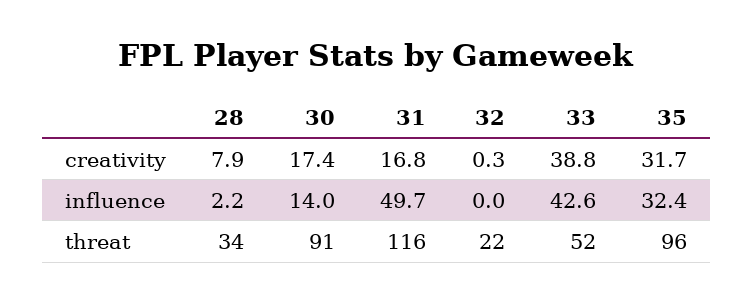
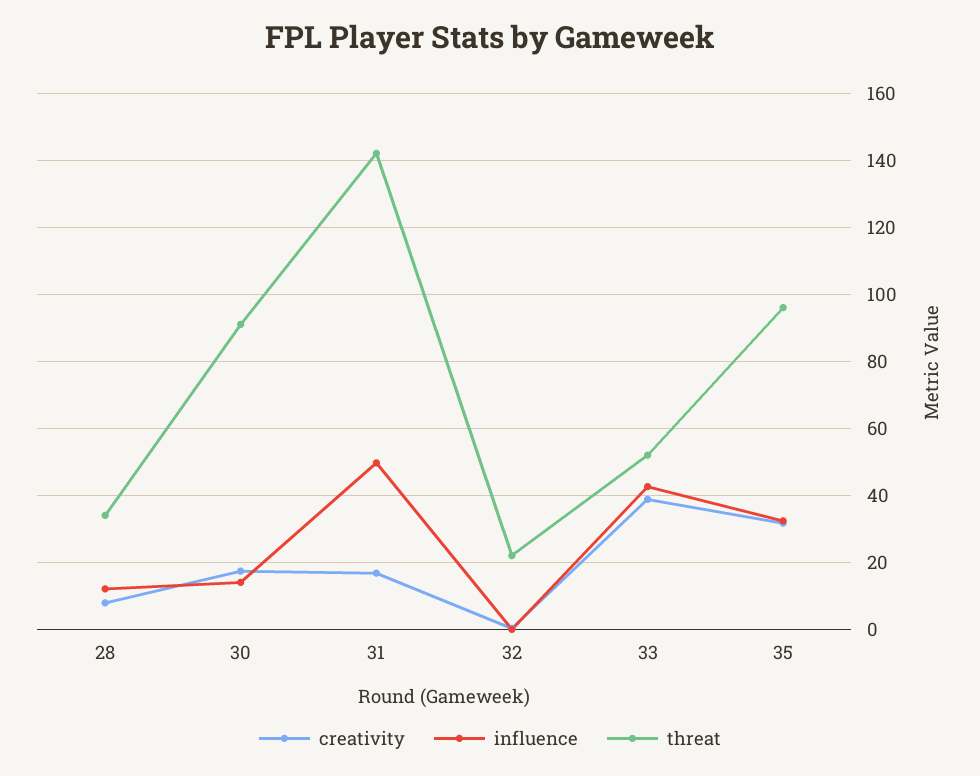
influence, 28: 2.2 -> 12
threat, 31: 116 -> 142

